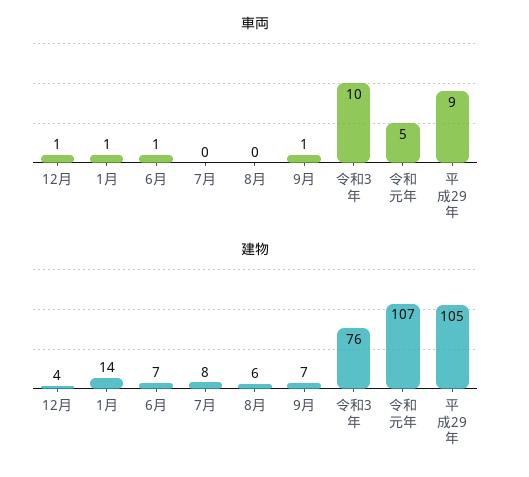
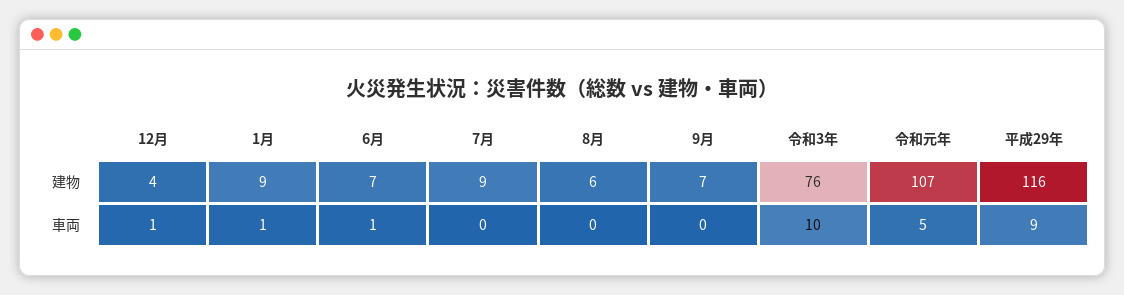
車両, 9月: 1 -> 0
建物, 1月: 14 -> 9
建物, 7月: 8 -> 9
建物, 平成29年: 105 -> 116

